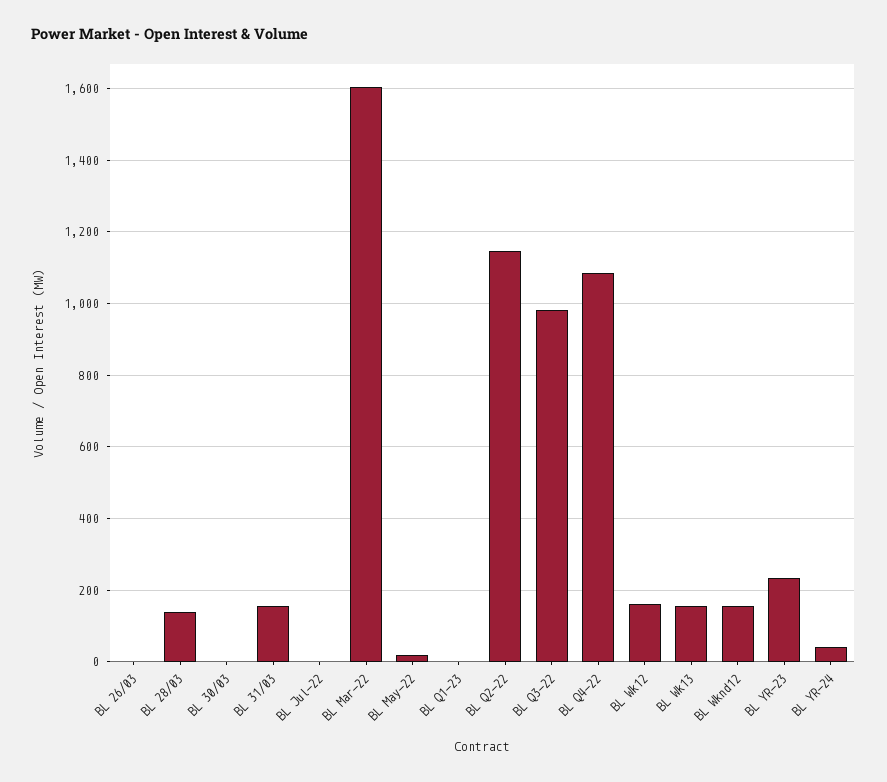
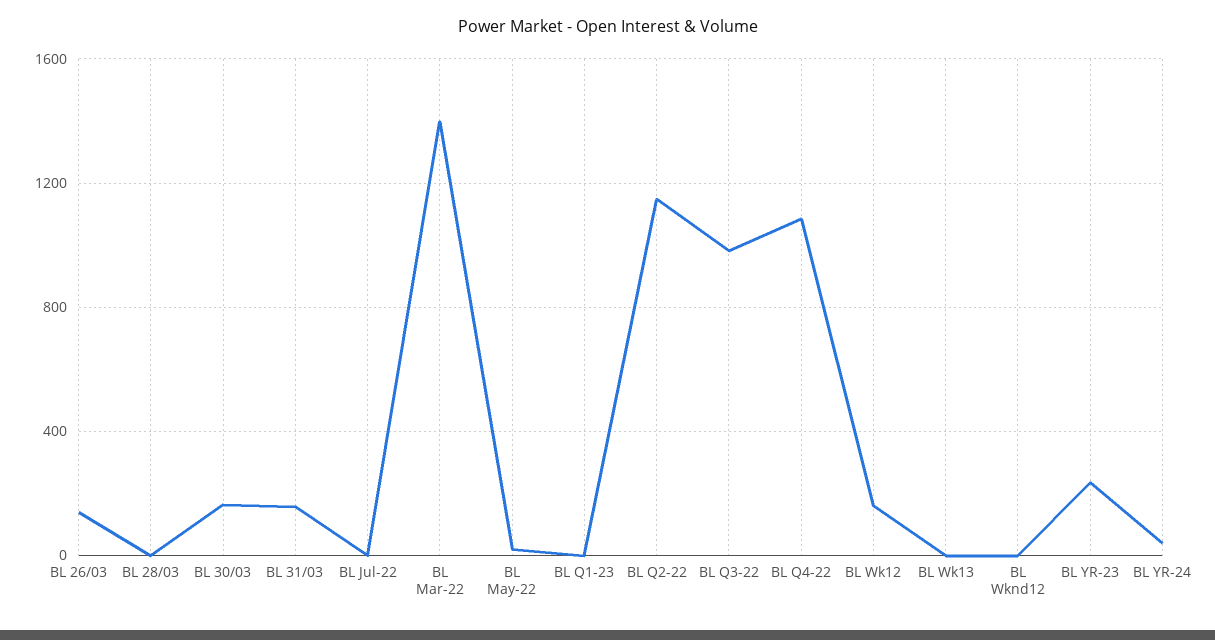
BL 26/03: 0 -> 150
BL 28/03: 140 -> 0
BL 30/03: 0 -> 150
BL Mar-22: 1600 -> 1400
BL Wk13: 160 -> 0
BL Wknd12: 160 -> 0

